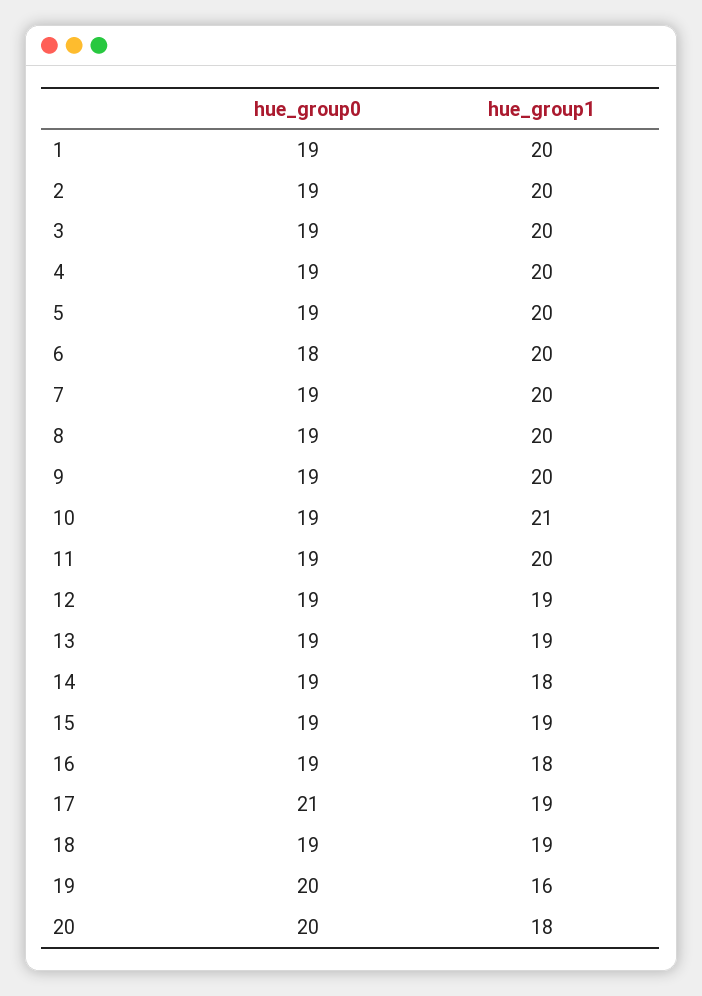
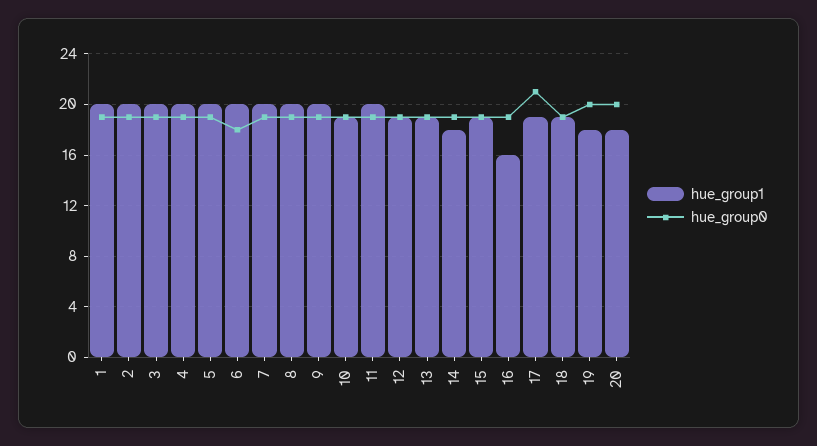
hue_group1, 10: 21 -> 19
hue_group1, 16: 18 -> 16
hue_group1, 19: 16 -> 18

